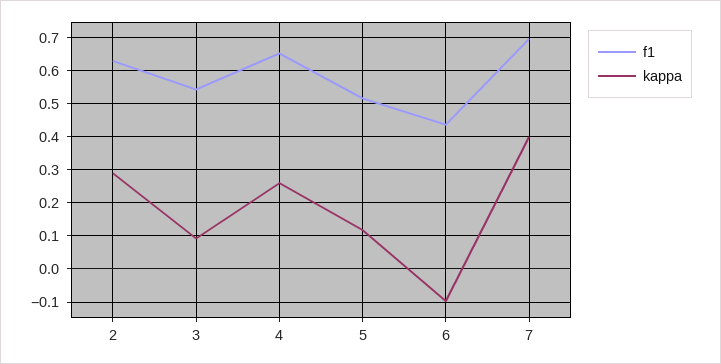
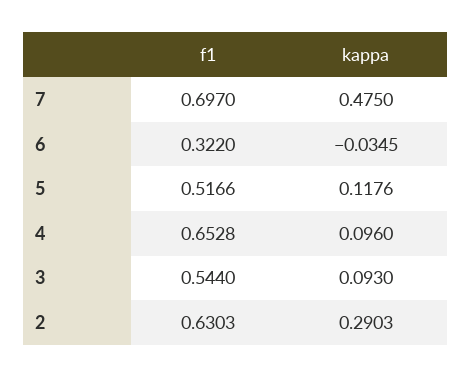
kappa, 4: 0.26 -> 0.096
f1, 6: 0.44 -> 0.322
kappa, 6: -0.1 -> -0.0345
kappa, 7: 0.4 -> 0.475

